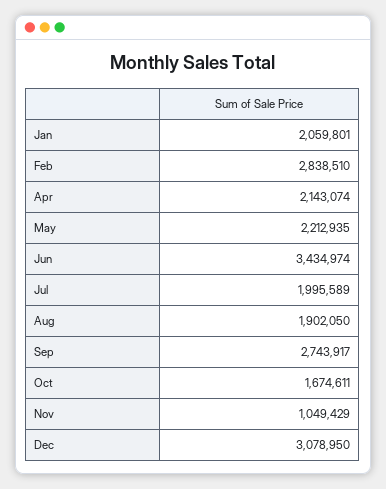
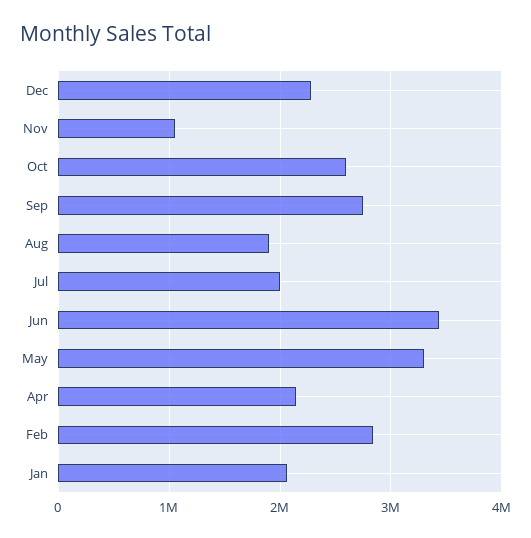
May: 2212935 -> 3300000
Oct: 1674611 -> 2600000
Dec: 3078950 -> 2300000

